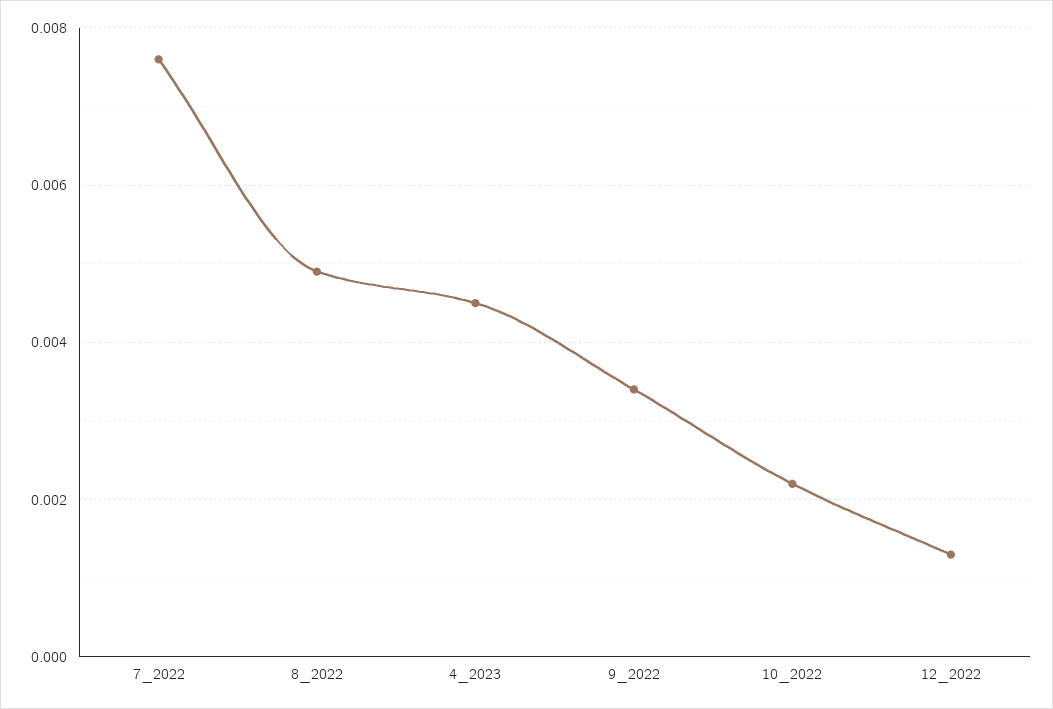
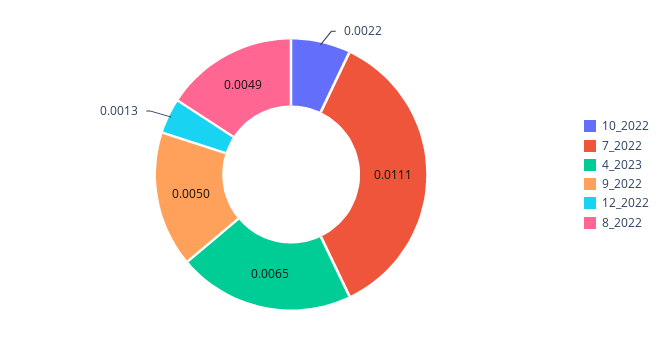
7_2022: 0.0075 -> 0.0111
4_2023: 0.0045 -> 0.0065
9_2022: 0.0035 -> 0.005

